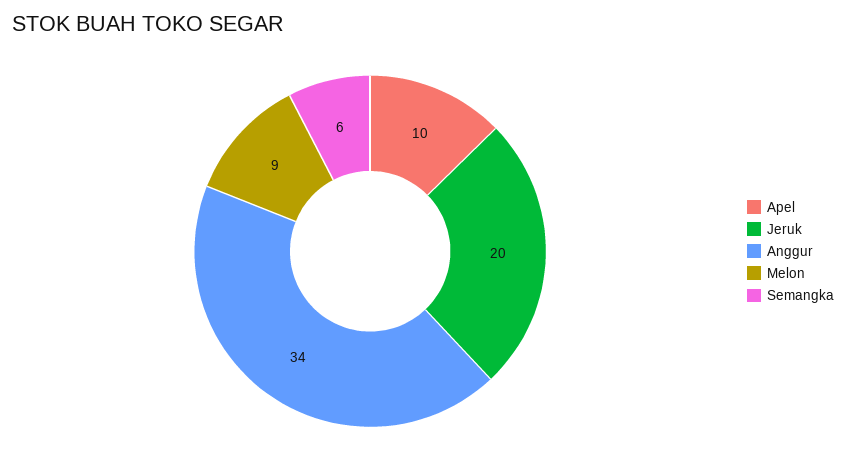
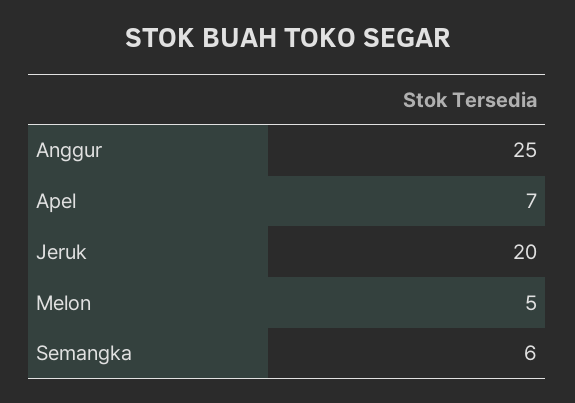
Apel: 10 -> 7
Anggur: 34 -> 25
Melon: 9 -> 5

